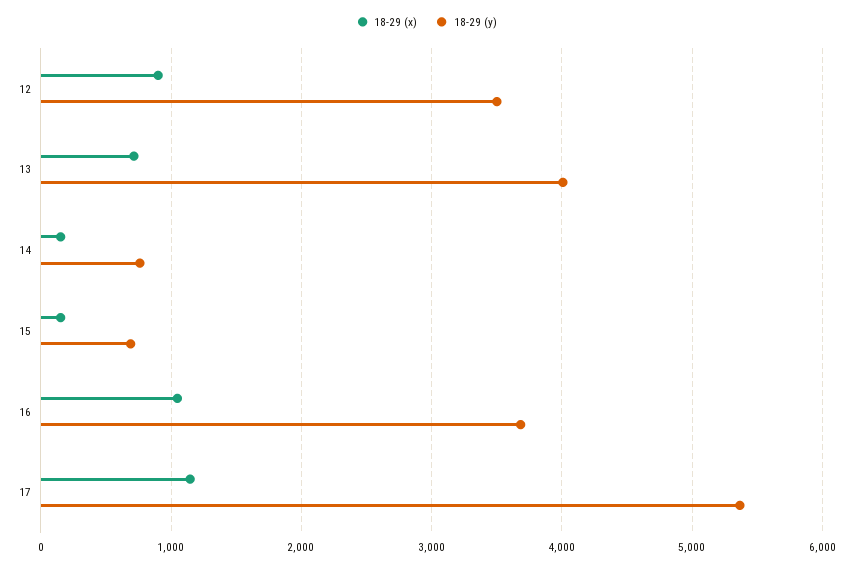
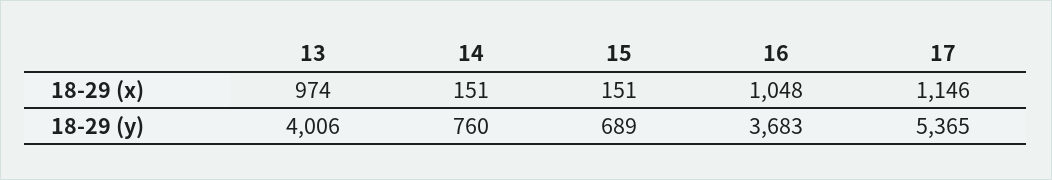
18-29 (x), 12: 900 -> none
18-29 (y), 12: 3500 -> none
18-29 (x), 13: 700 -> 974

